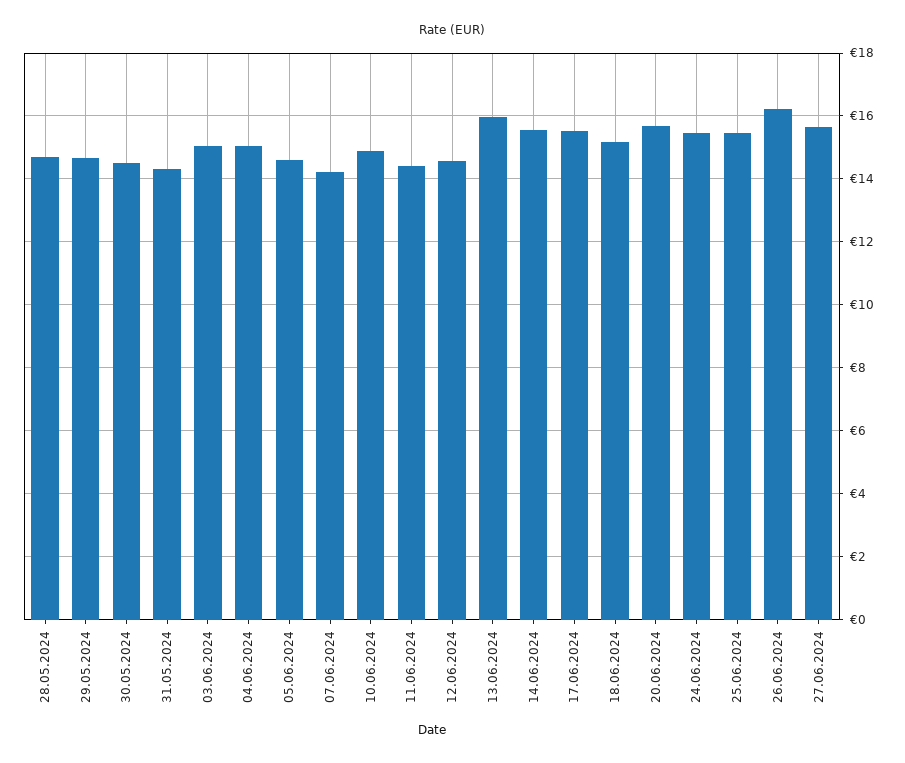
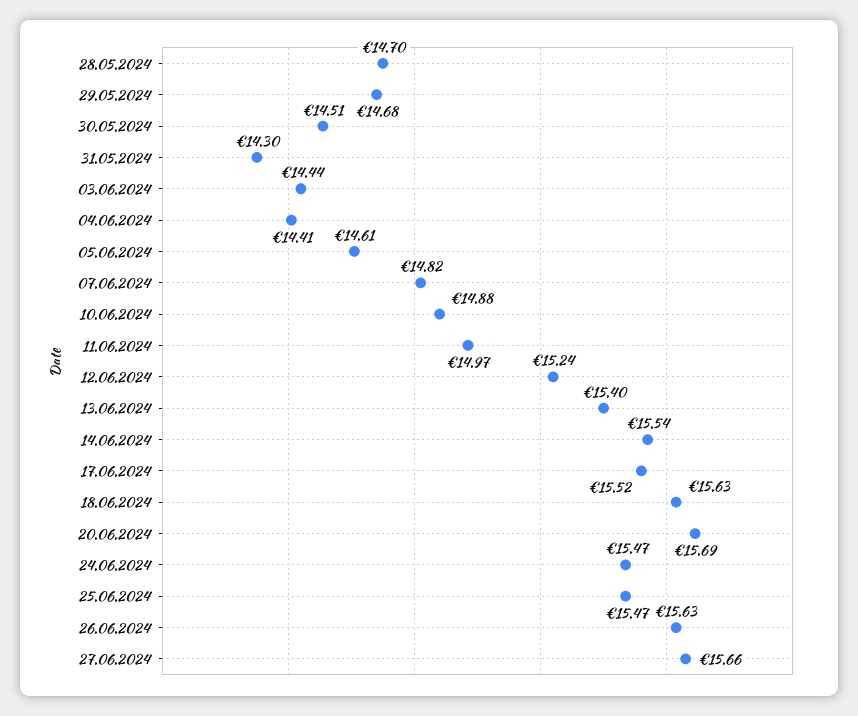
03.06.2024: 15 -> 14.44
04.06.2024: 15 -> 14.41
07.06.2024: 14.2 -> 14.82
11.06.2024: 14.4 -> 14.97
12.06.2024: 14.6 -> 15.24
13.06.2024: 16 -> 15.4
18.06.2024: 15.2 -> 15.63
26.06.2024: 16.2 -> 15.63

